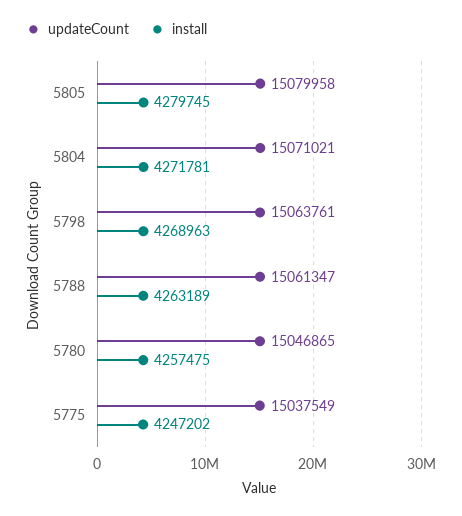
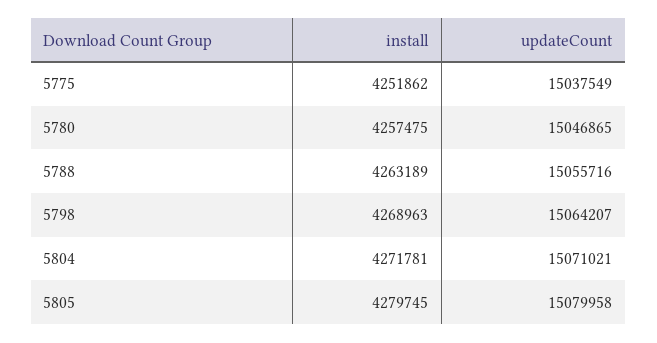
updateCount, 5798: 15063761 -> 15064207
updateCount, 5788: 15061347 -> 15055716
install, 5775: 4247202 -> 4251862

